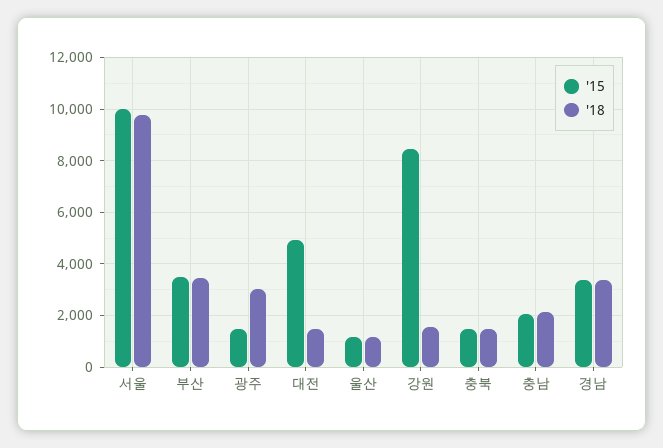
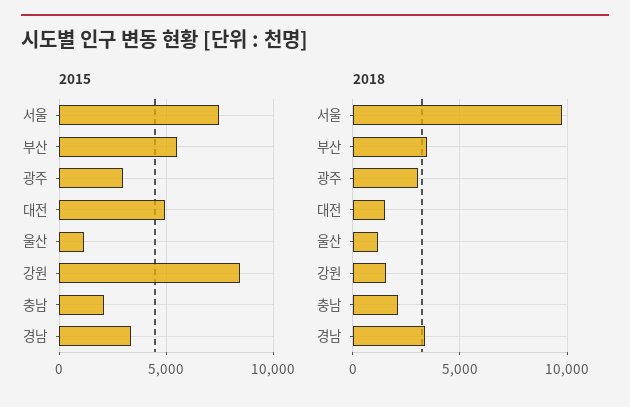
'15, 서울: 10000 -> 7500
'15, 부산: 3500 -> 5500
'15, 광주: 1500 -> 3000
'15, 충북: 1500 -> none
'18, 충북: 1500 -> none

